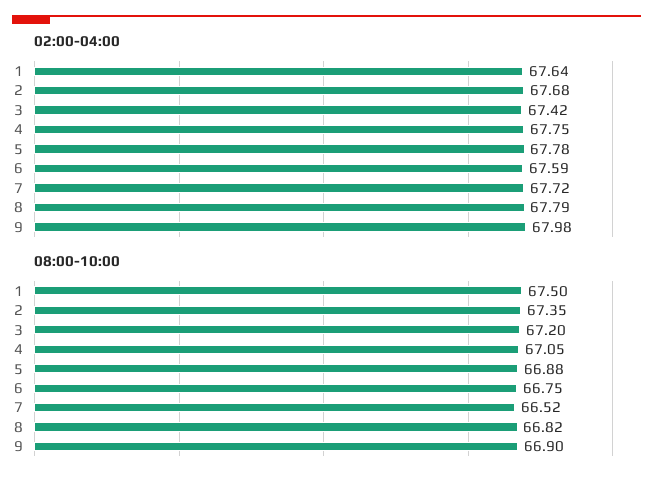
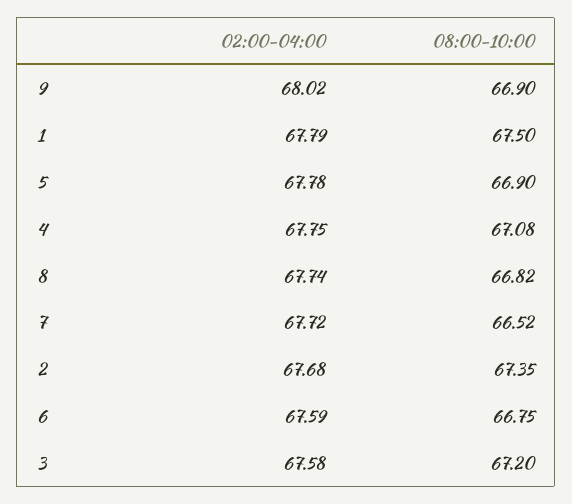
02:00-04:00, 1: 67.64 -> 67.79
02:00-04:00, 3: 67.42 -> 67.58
02:00-04:00, 8: 67.79 -> 67.74
02:00-04:00, 9: 67.98 -> 68.02
08:00-10:00, 4: 67.05 -> 67.08
08:00-10:00, 5: 66.88 -> 66.9

